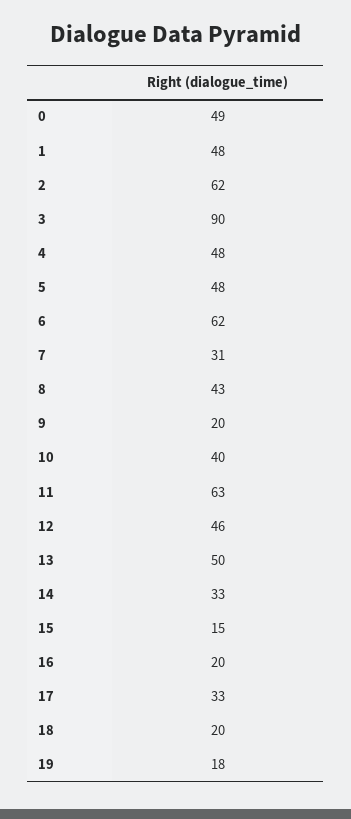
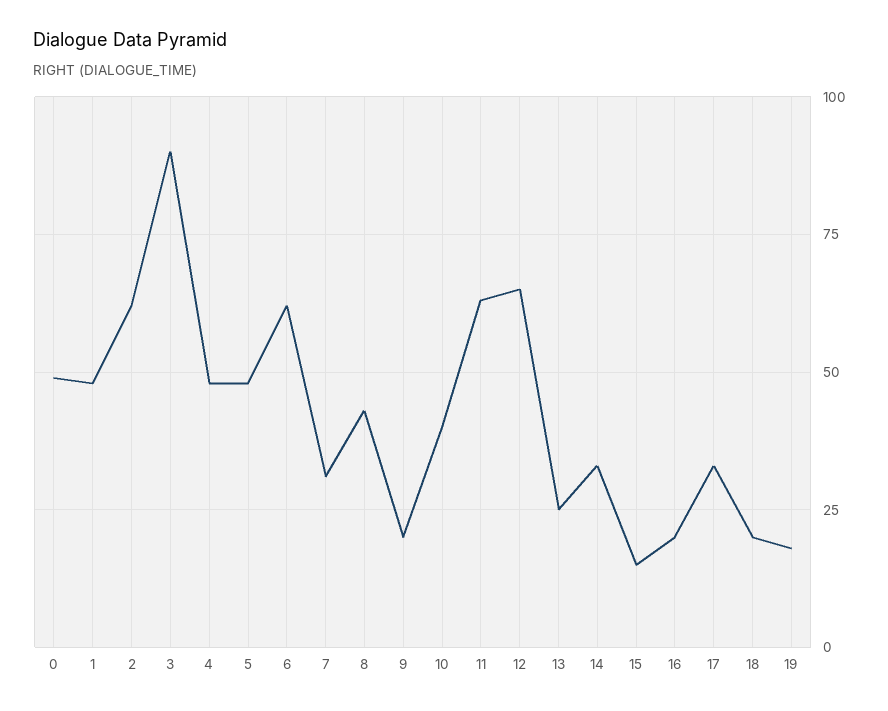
12: 46 -> 65
13: 50 -> 25

